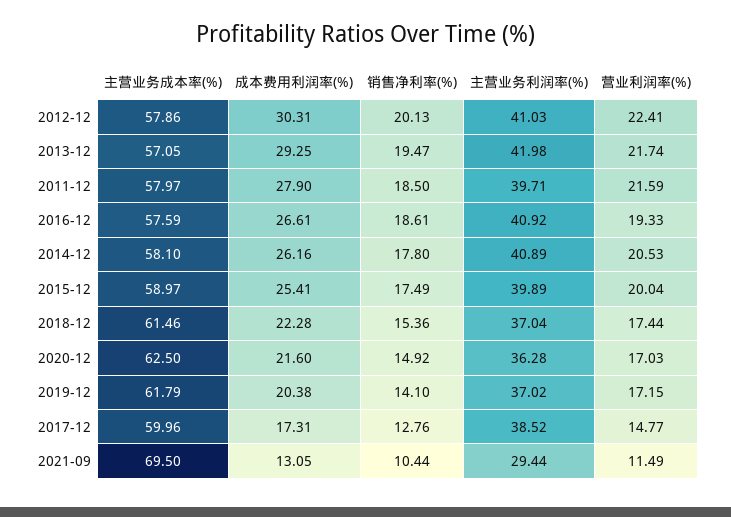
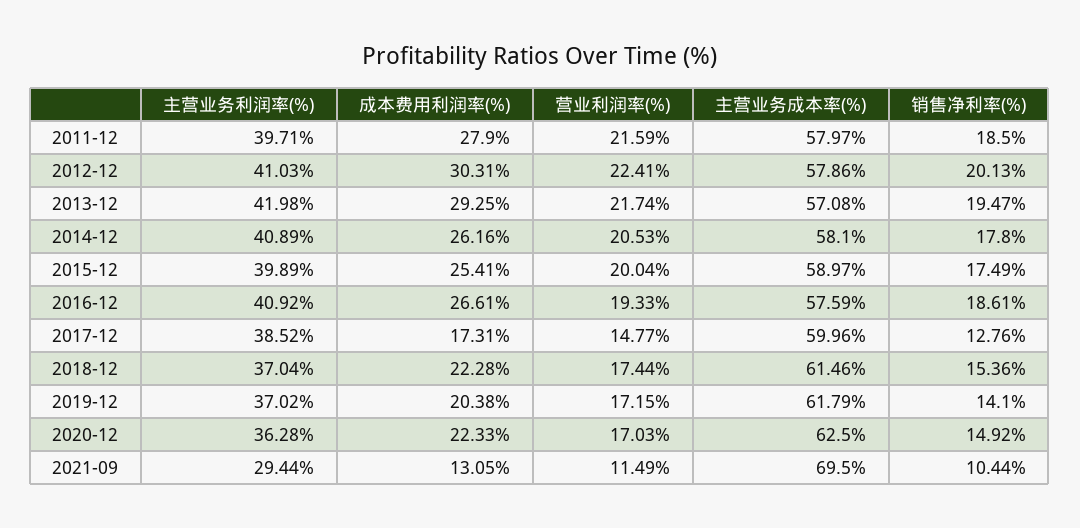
主营业务成本率(%), 2013-12: 57.05 -> 57.08
成本费用利润率(%), 2020-12: 21.6 -> 22.33

